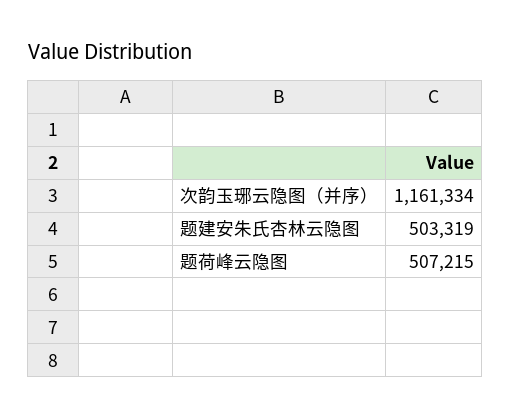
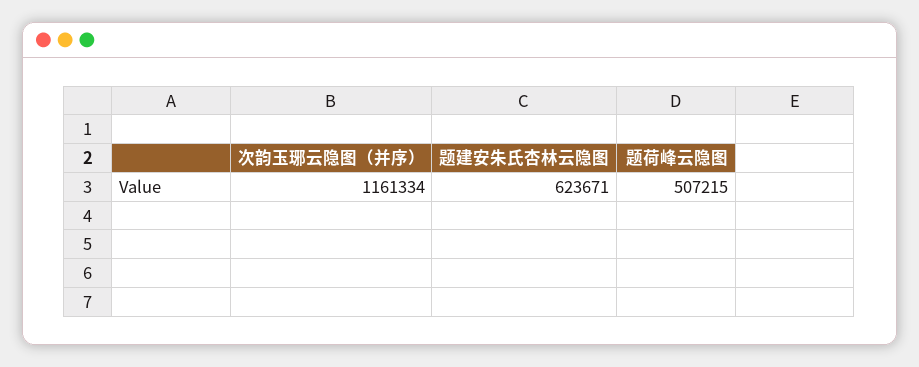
题建安朱氏杏林云隐图: 503319 -> 623671

